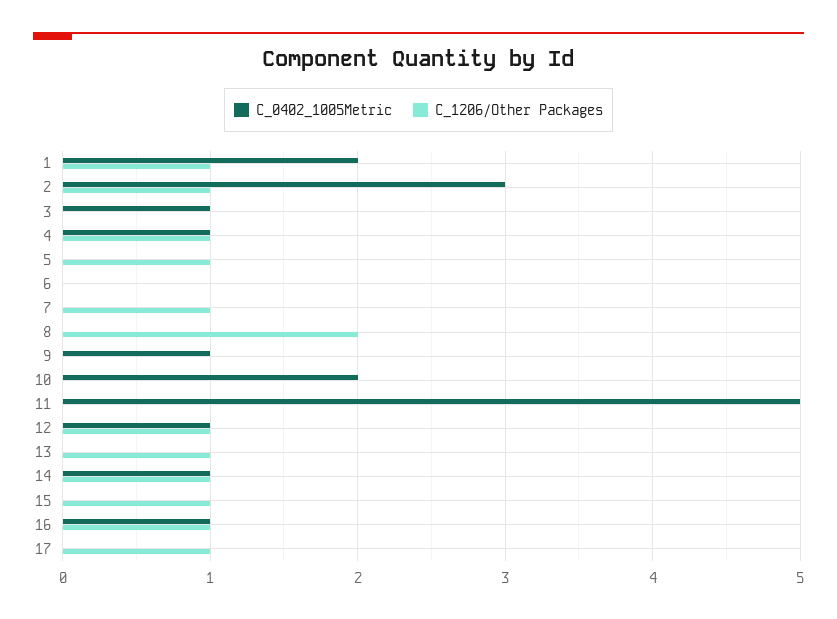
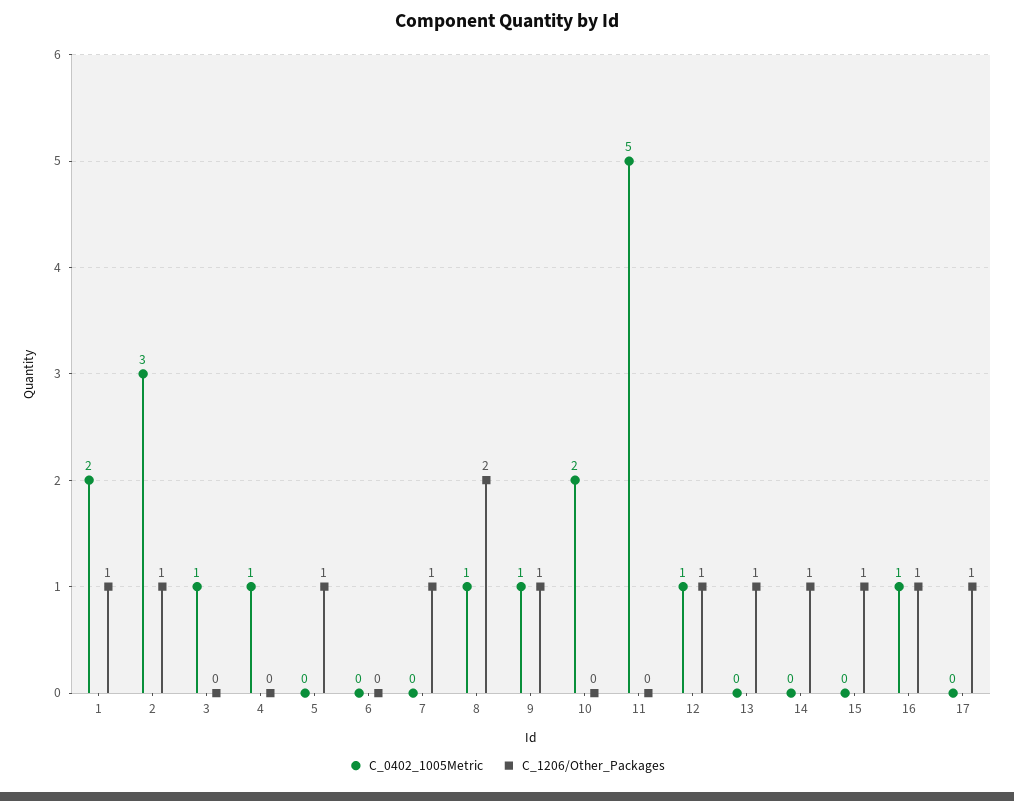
C_1206/Other Packages, 4: 1 -> 0
C_0402_1005Metric, 8: 0 -> 1
C_1206/Other Packages, 9: 0 -> 1
C_0402_1005Metric, 14: 1 -> 0

